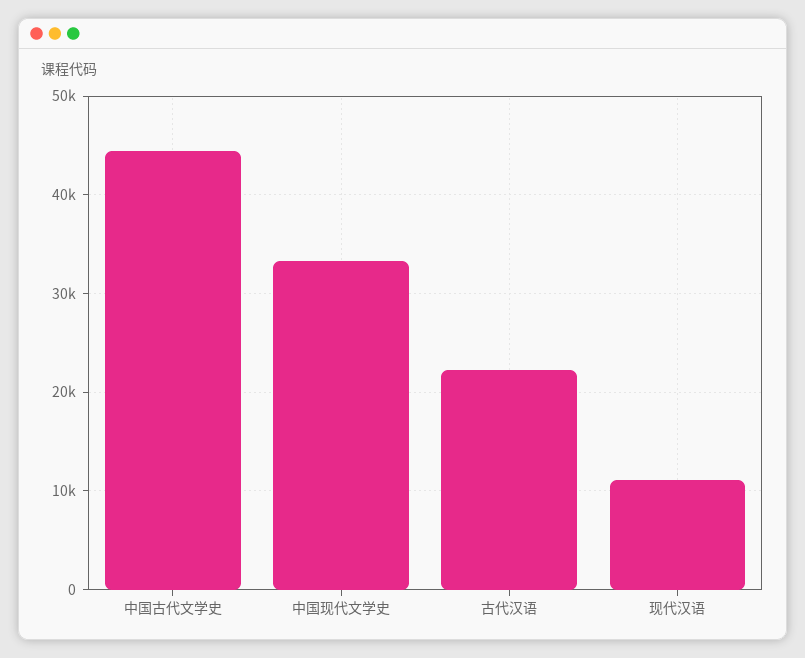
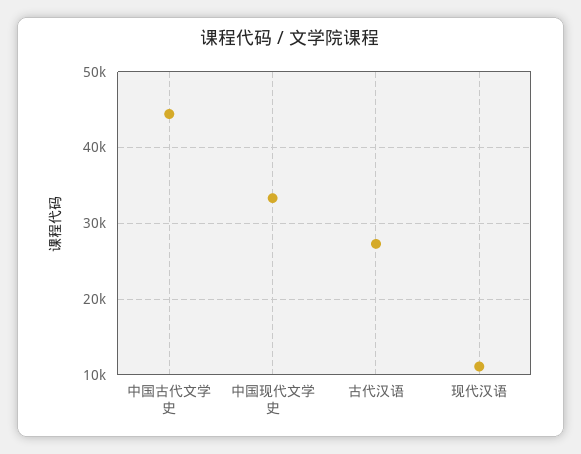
古代汉语: 22000 -> 27000

